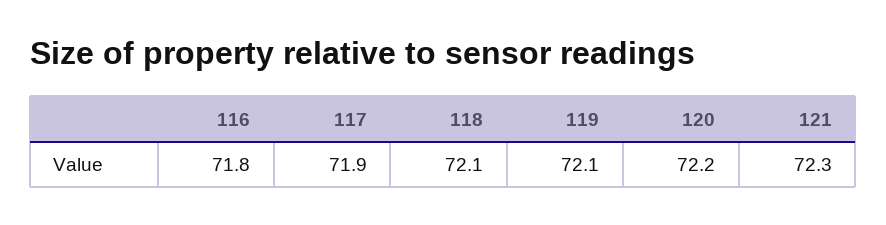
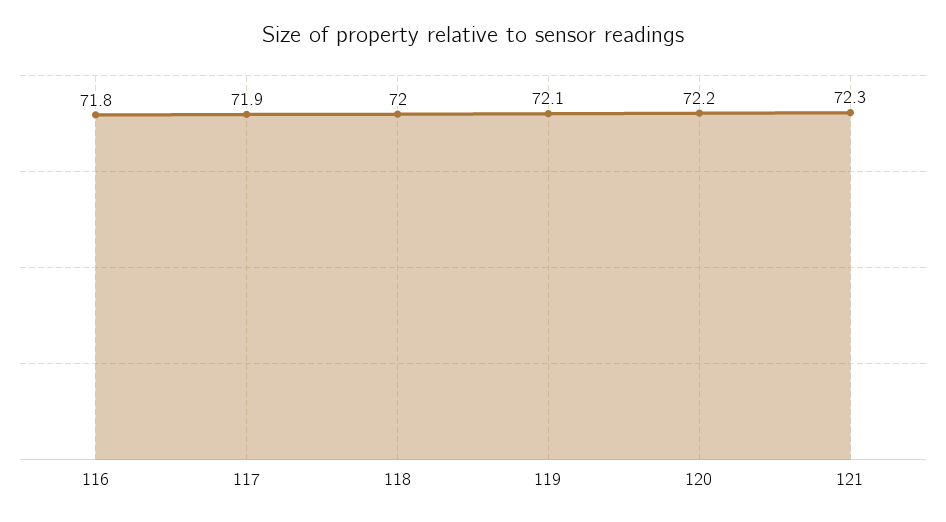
118: 72.1 -> 72

